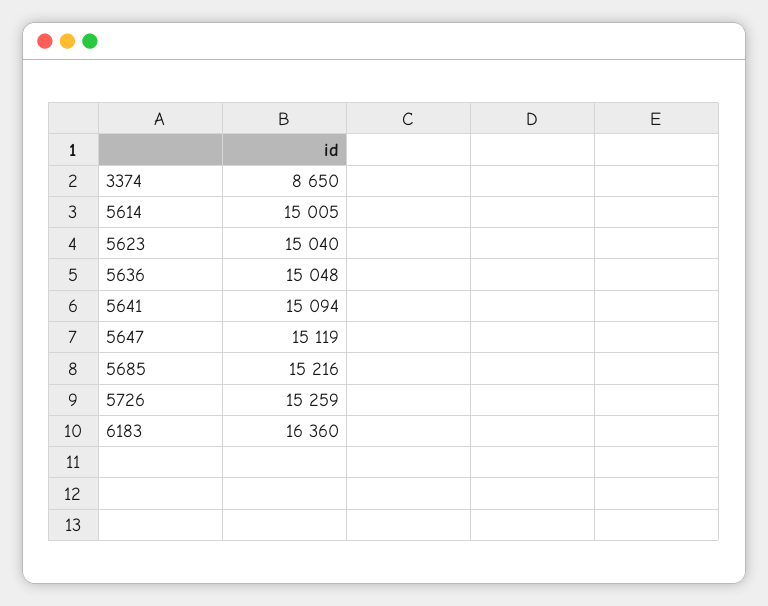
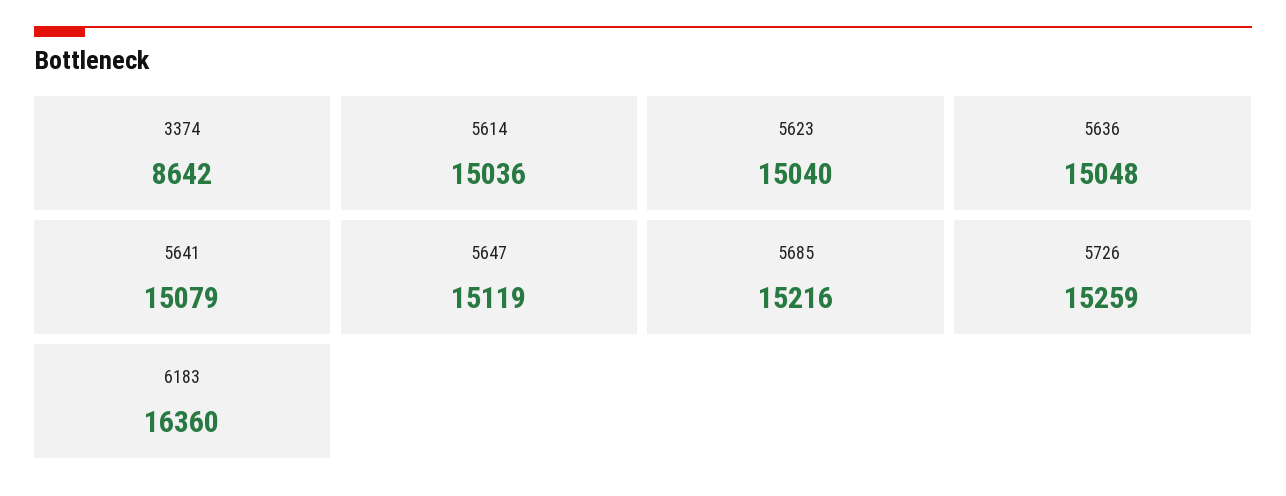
3374: 8650 -> 8642
5614: 15005 -> 15036
5641: 15094 -> 15079

